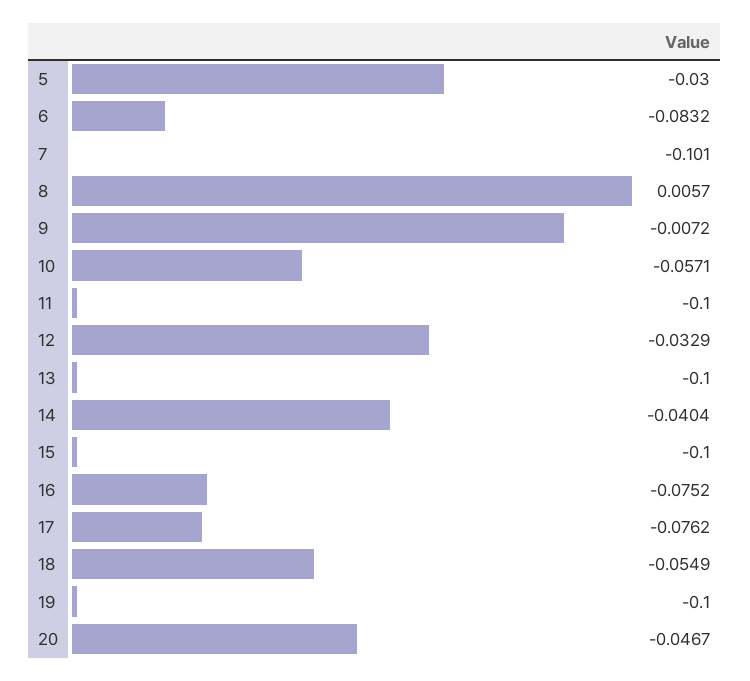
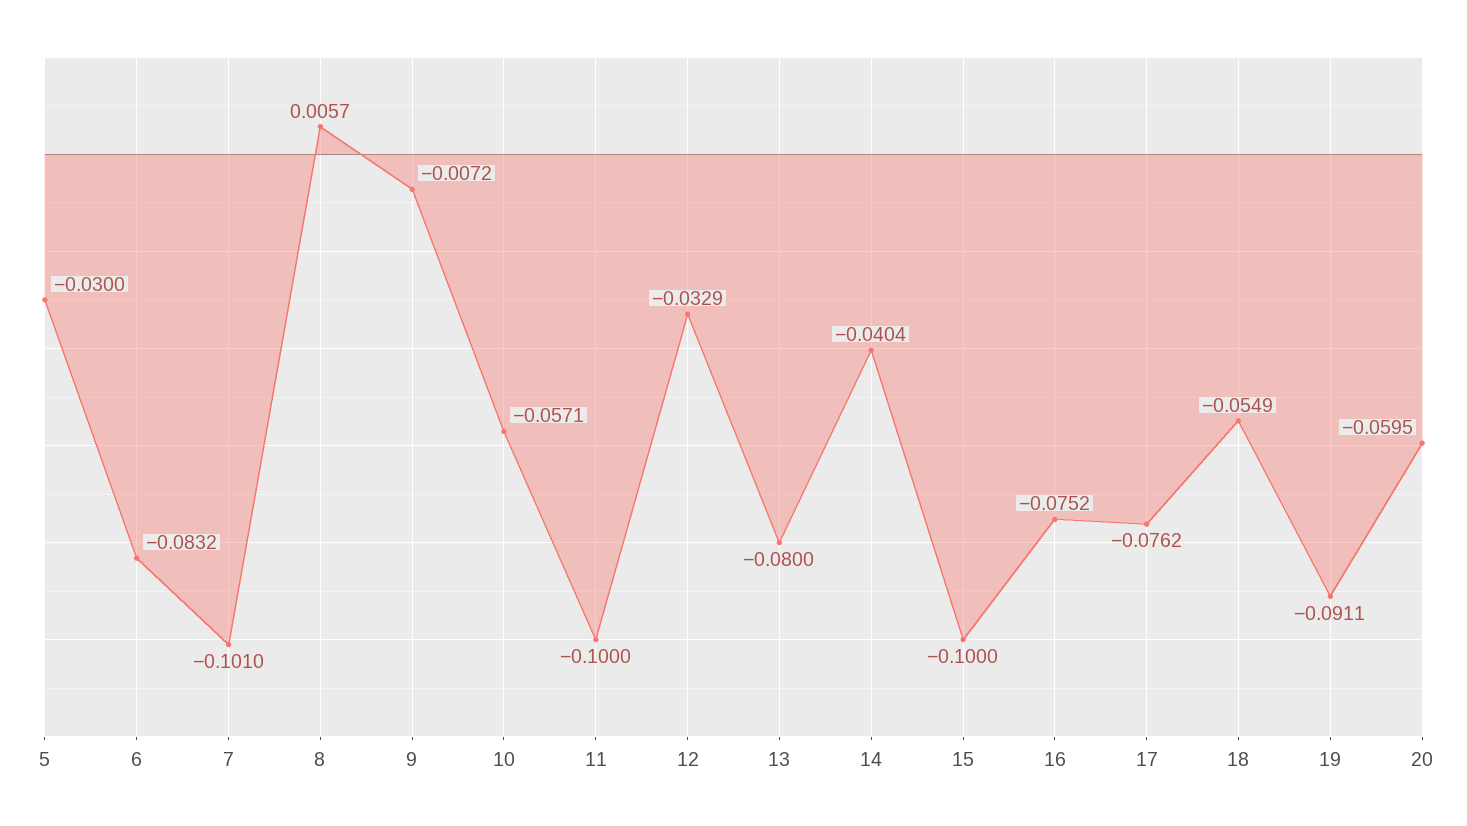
13: -0.1 -> -0.08
19: -0.1 -> -0.0911
20: -0.0467 -> -0.0595

